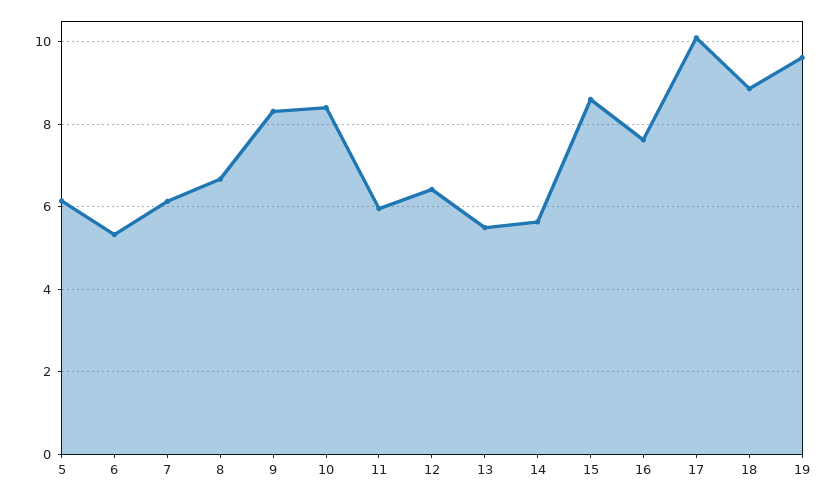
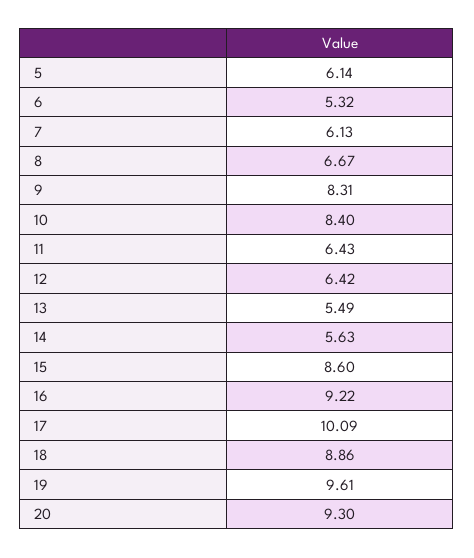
11: 6 -> 6.43
16: 7.6 -> 9.22
20: none -> 9.3

